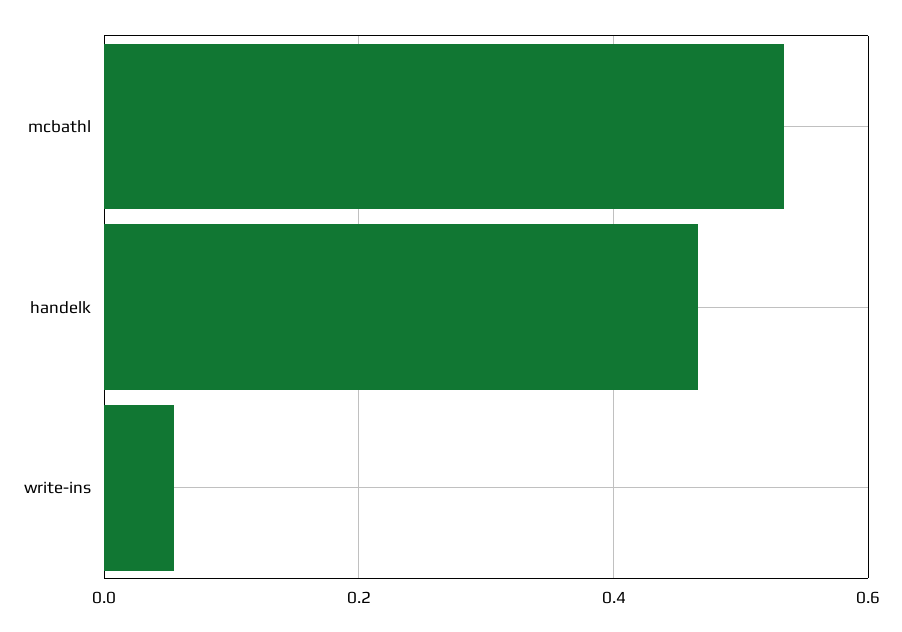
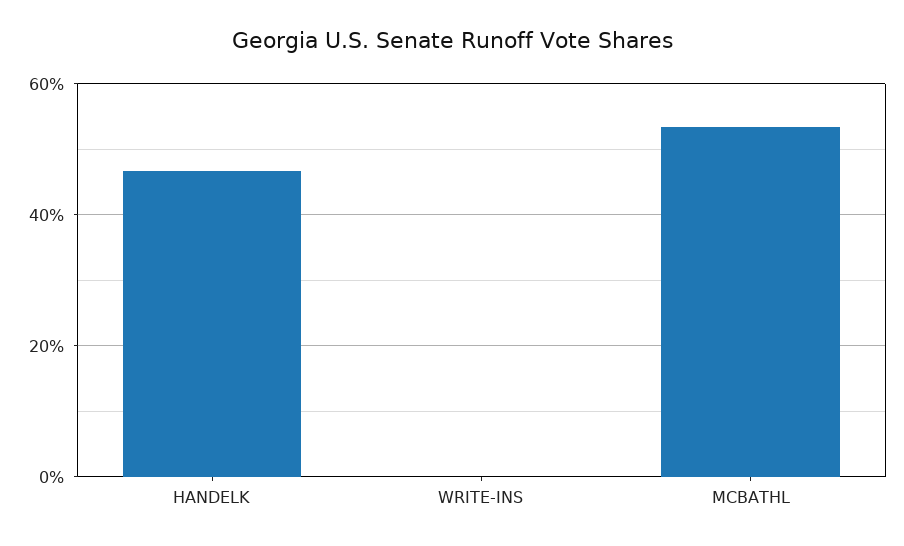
write-ins: 0.06 -> 0

